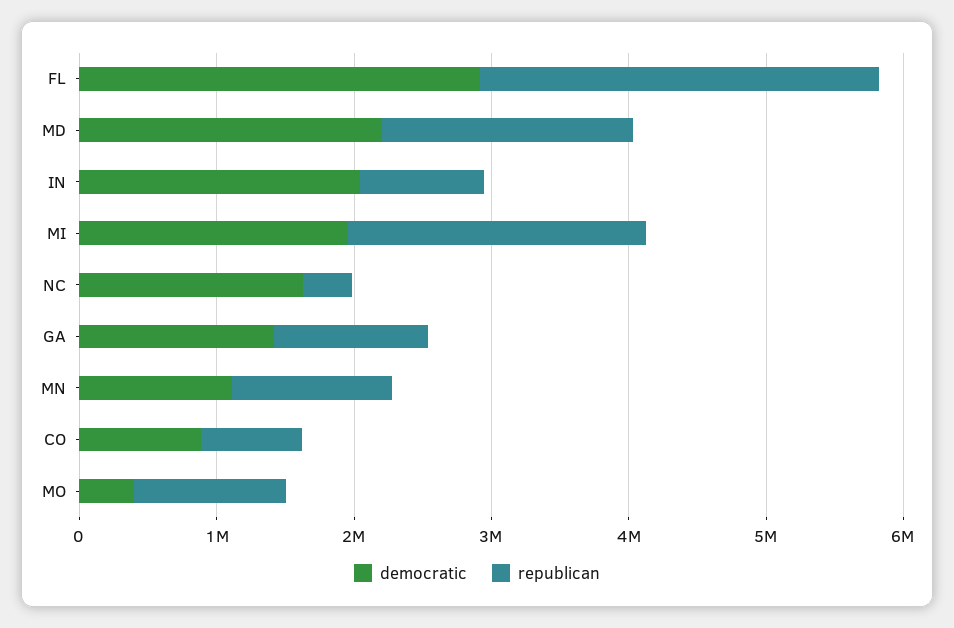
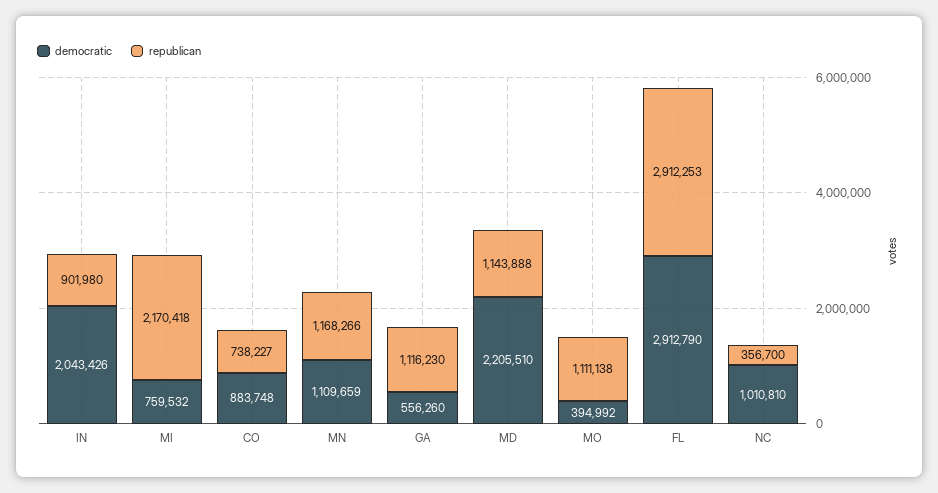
republican, MD: 1800000 -> 1143888
democratic, MI: 2000000 -> 759532
democratic, NC: 1600000 -> 1010810
democratic, GA: 1400000 -> 556260

